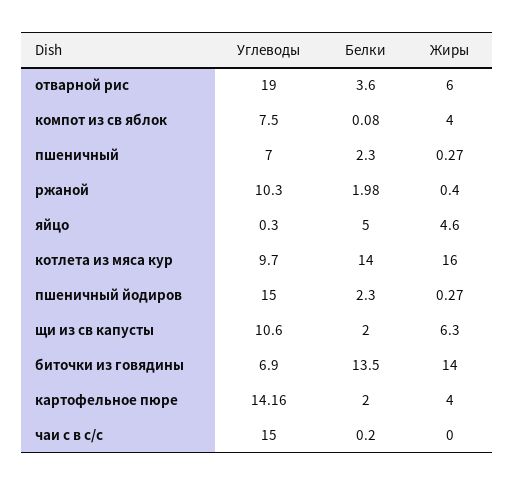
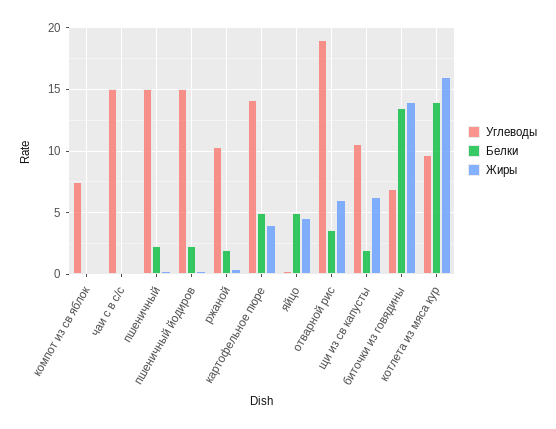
Жиры, компот из св яблок: 4 -> 0
Углеводы, пшеничный: 7 -> 15
Белки, картофельное пюре: 2 -> 5

